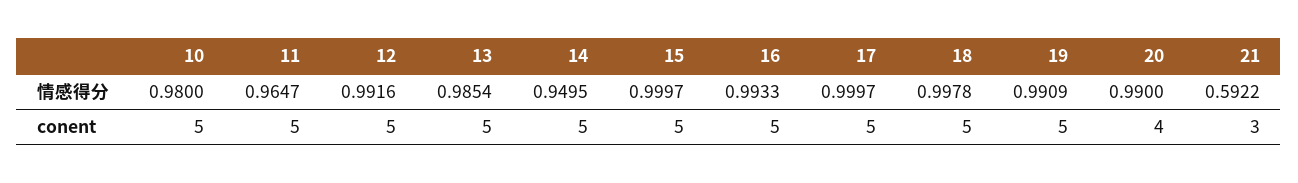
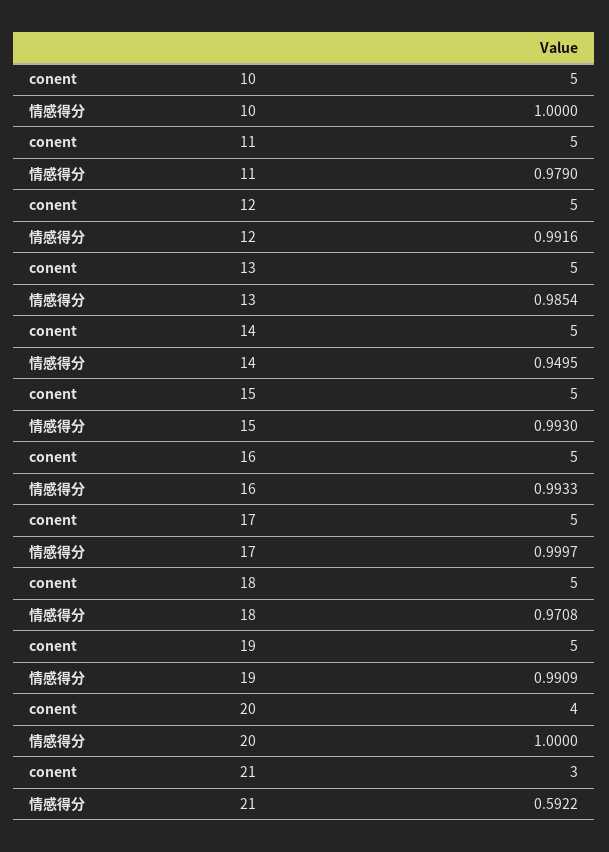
10, 情感得分: 0.98 -> 1
11, 情感得分: 0.9647 -> 0.979
15, 情感得分: 0.9997 -> 0.993
18, 情感得分: 0.9978 -> 0.9708
20, 情感得分: 0.99 -> 1

